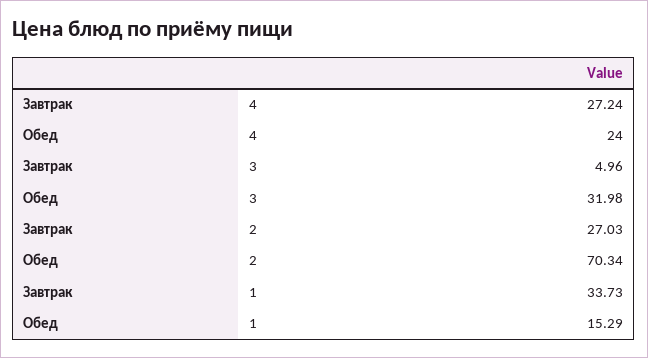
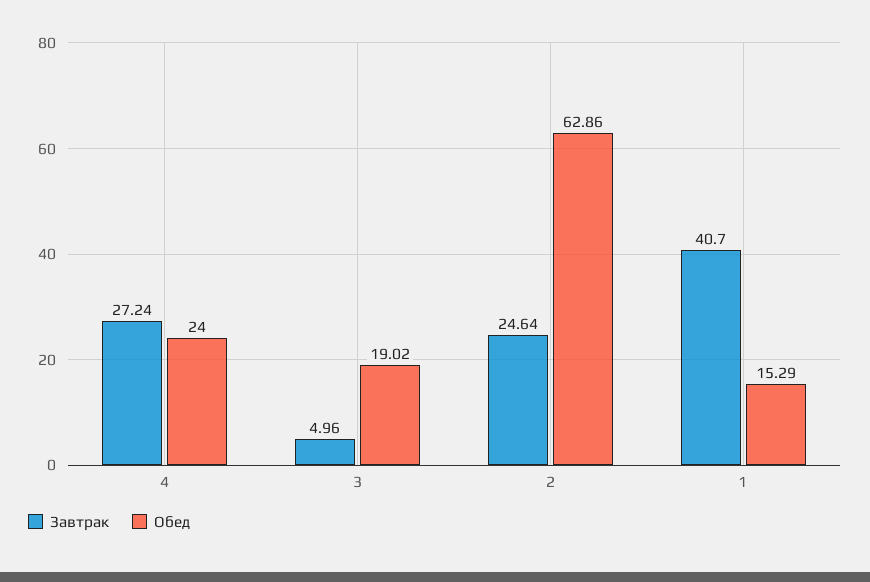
Обед, 3: 31.98 -> 19.02
Завтрак, 2: 27.03 -> 24.64
Обед, 2: 70.34 -> 62.86
Завтрак, 1: 33.73 -> 40.7

